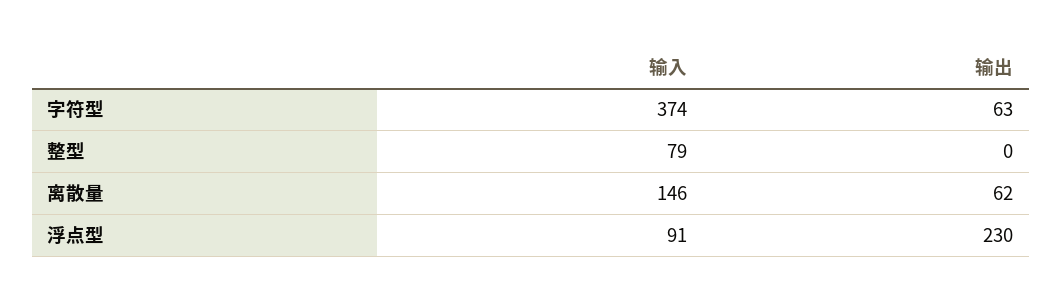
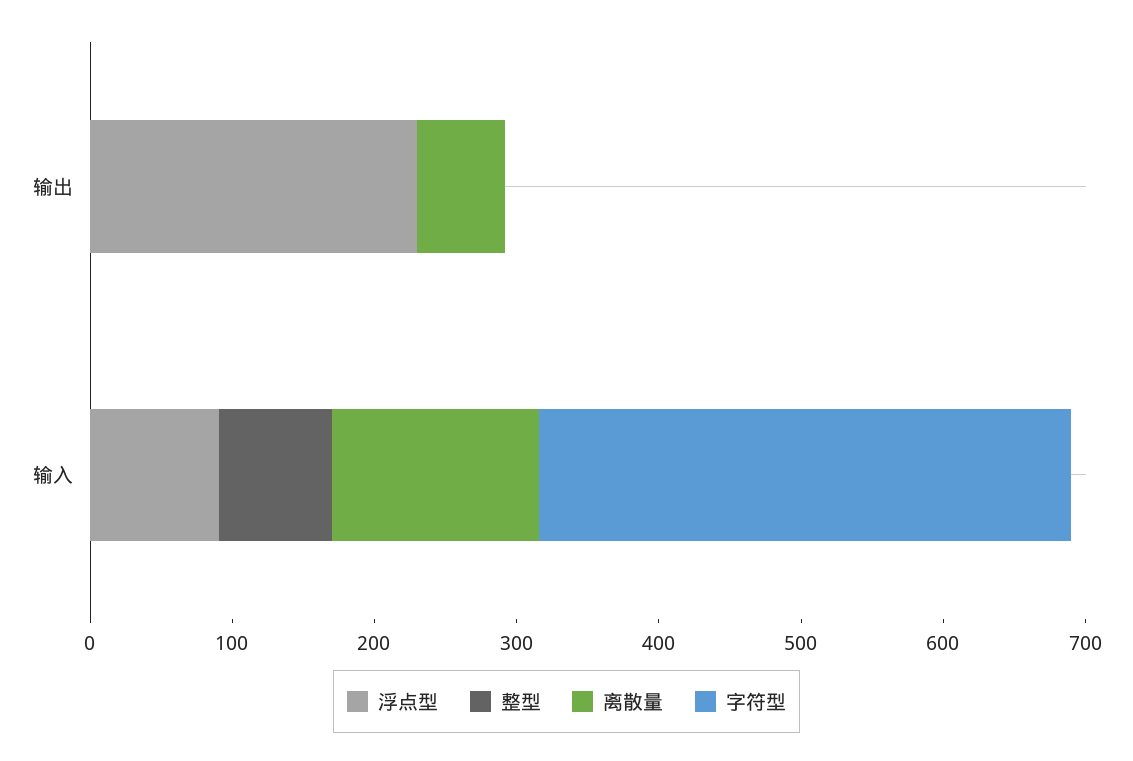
字符型, 输出: 63 -> 0

